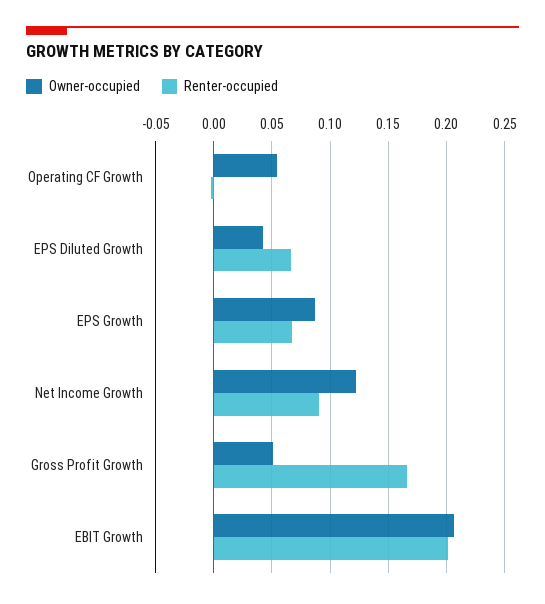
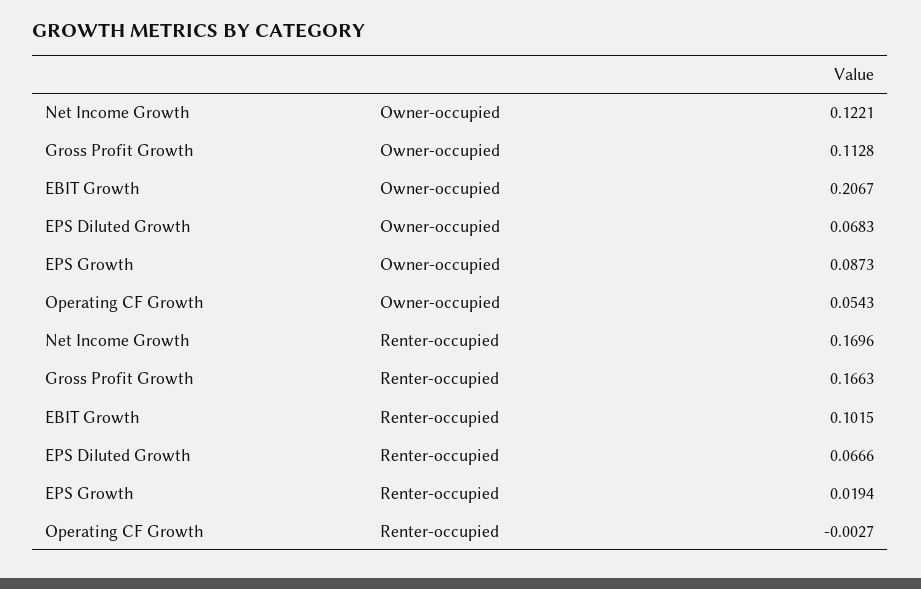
Owner-occupied, EPS Diluted Growth: 0.04 -> 0.0683
Renter-occupied, EPS Growth: 0.07 -> 0.0194
Renter-occupied, Net Income Growth: 0.09 -> 0.1696
Owner-occupied, Gross Profit Growth: 0.05 -> 0.1128
Renter-occupied, EBIT Growth: 0.2 -> 0.1015

